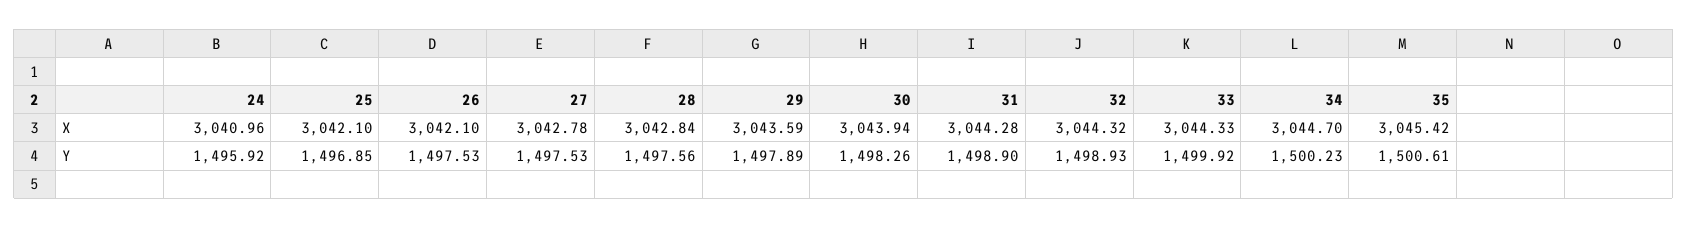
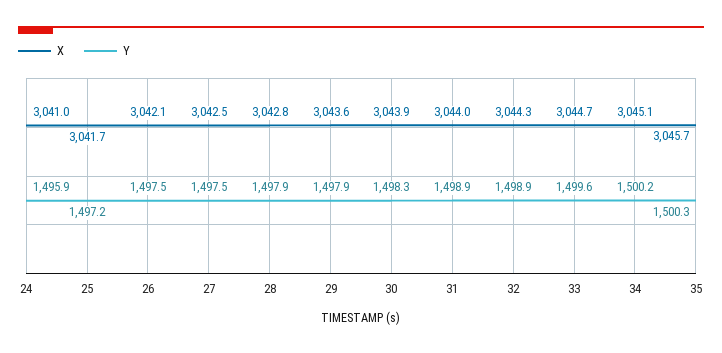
X, 25: 3042.1 -> 3041.7
X, 27: 3042.78 -> 3042.5
X, 31: 3044.28 -> 3044
X, 33: 3044.33 -> 3044.7
X, 34: 3044.7 -> 3045.1
X, 35: 3045.42 -> 3045.7
Y, 25: 1496.85 -> 1497.2
Y, 28: 1497.56 -> 1497.9
Y, 33: 1499.92 -> 1499.6
Y, 35: 1500.61 -> 1500.3

